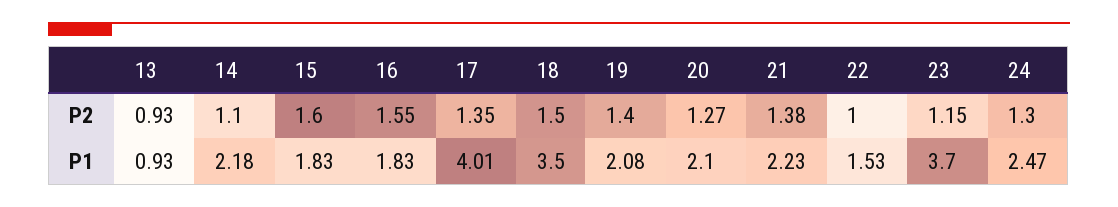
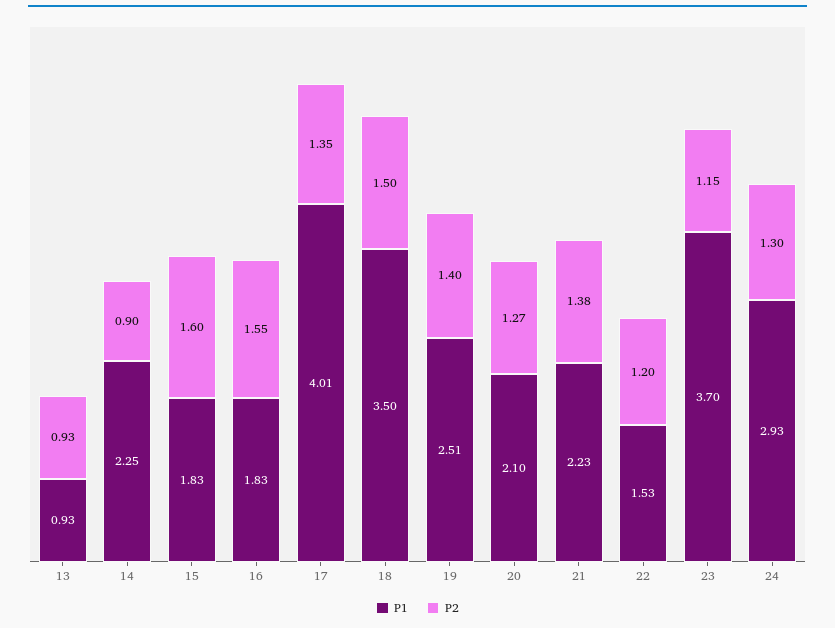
P2, 14: 1.1 -> 0.9
P2, 22: 1 -> 1.2
P1, 14: 2.18 -> 2.25
P1, 19: 2.08 -> 2.51
P1, 24: 2.47 -> 2.93

